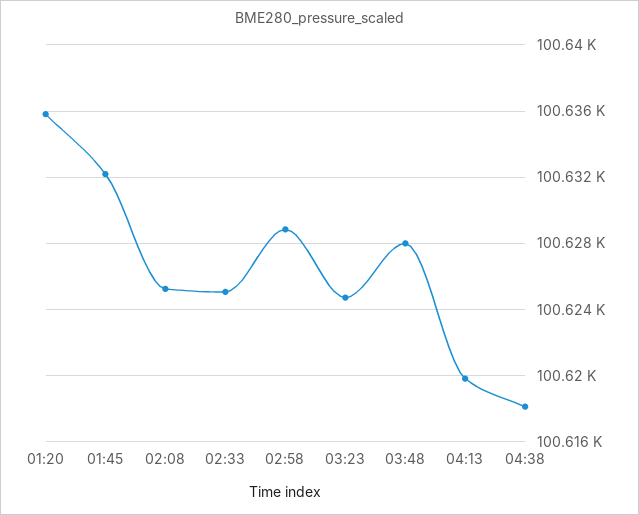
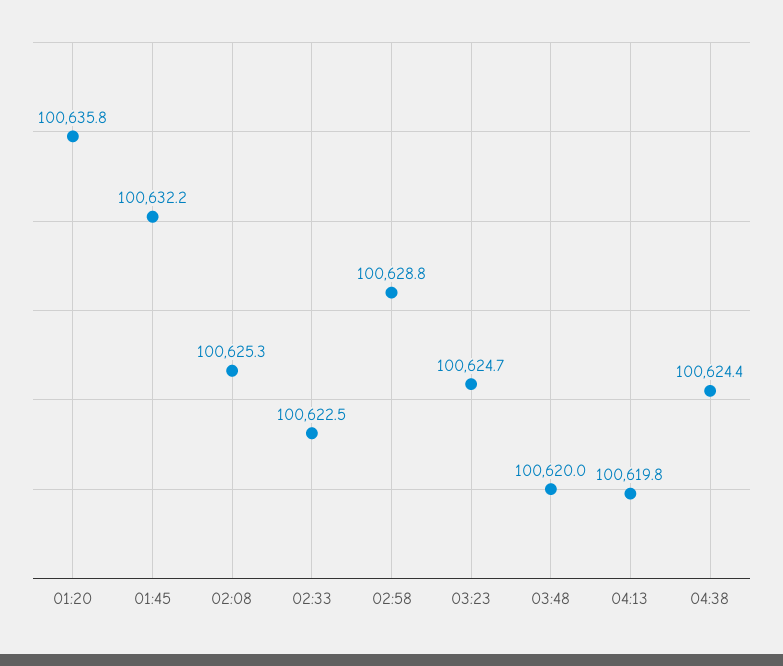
02:33: 100625 -> 100622.5
03:48: 100628 -> 100620
04:38: 100618 -> 100624.4

